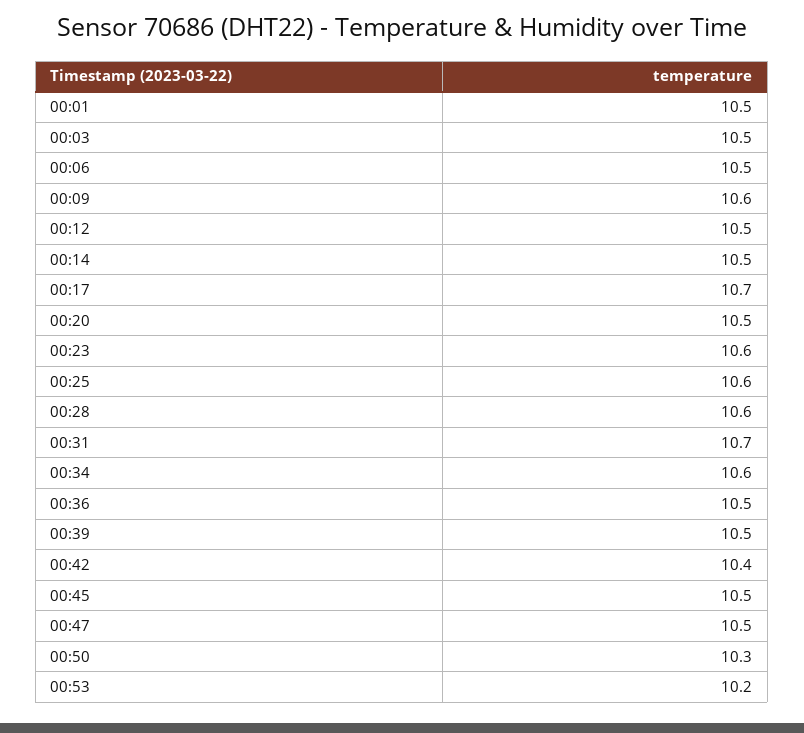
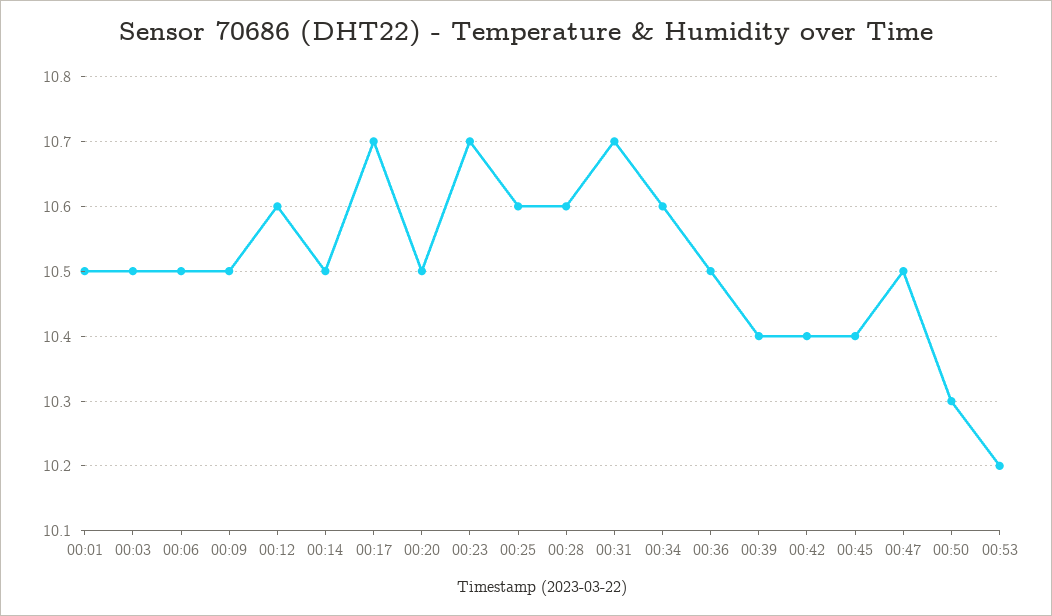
00:09: 10.6 -> 10.5
00:12: 10.5 -> 10.6
00:23: 10.6 -> 10.7
00:39: 10.5 -> 10.4
00:45: 10.5 -> 10.4

